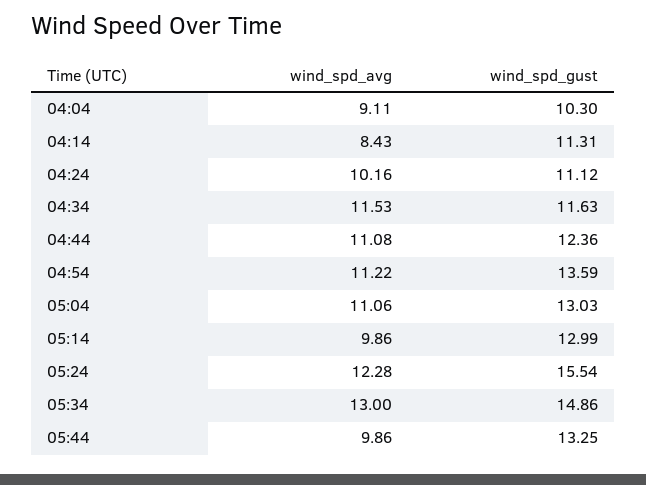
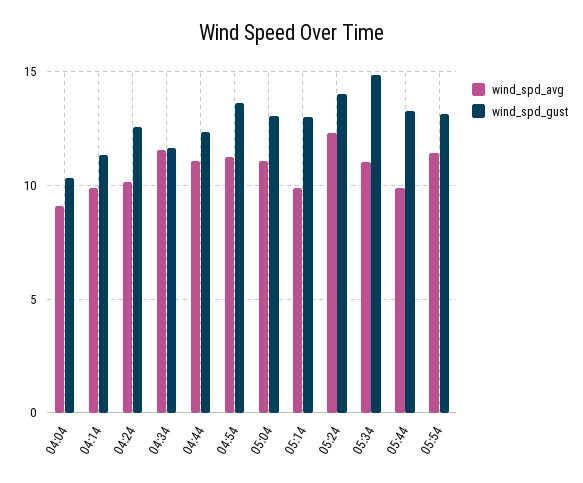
wind_spd_avg, 04:14: 8.43 -> 10
wind_spd_gust, 04:24: 11.12 -> 12.5
wind_spd_gust, 05:24: 15.54 -> 14
wind_spd_avg, 05:34: 13 -> 11
wind_spd_avg, 05:54: none -> 11.5
wind_spd_gust, 05:54: none -> 13

